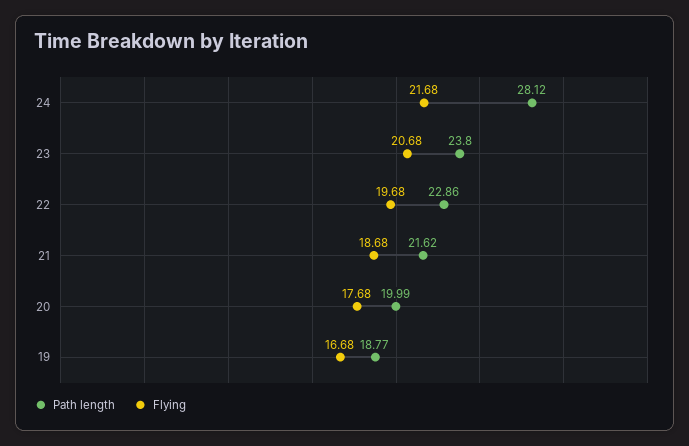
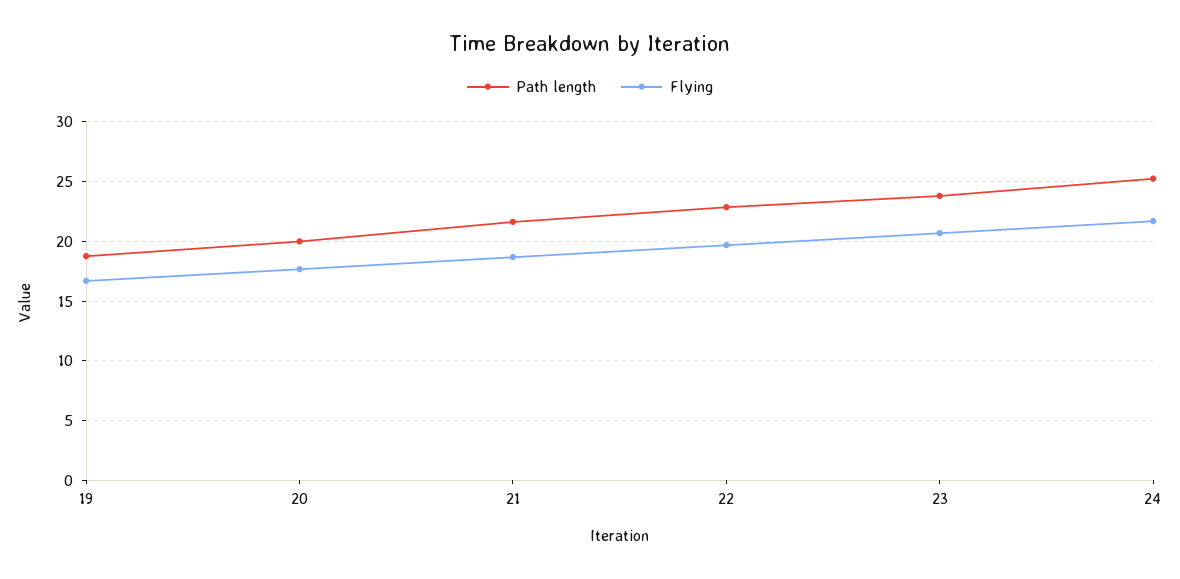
Path length, 24: 28.12 -> 25

